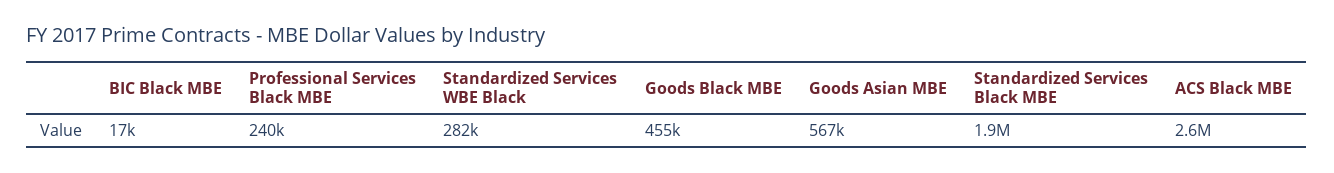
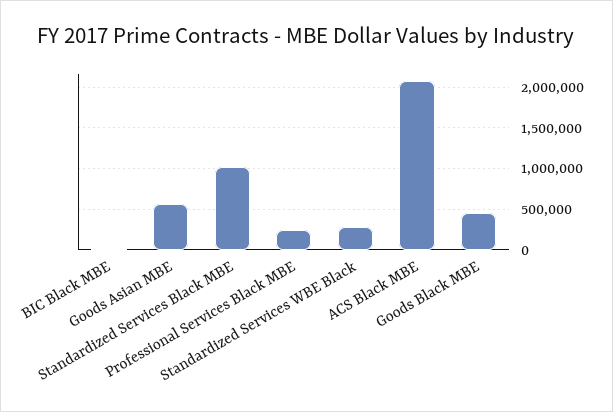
Standardized Services Black MBE: 1900000 -> 1000000
ACS Black MBE: 2600000 -> 2100000

